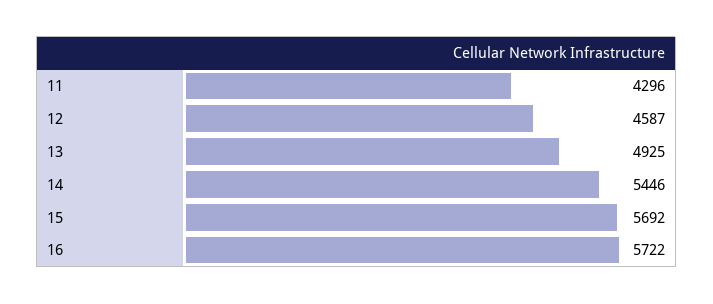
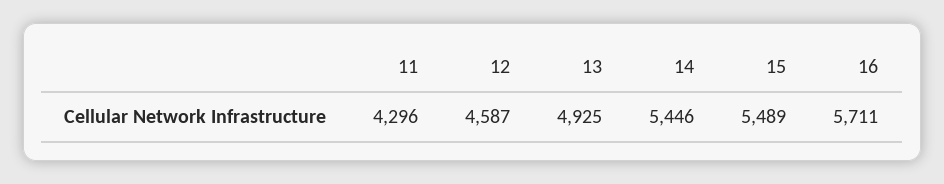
15: 5692 -> 5489
16: 5722 -> 5711

